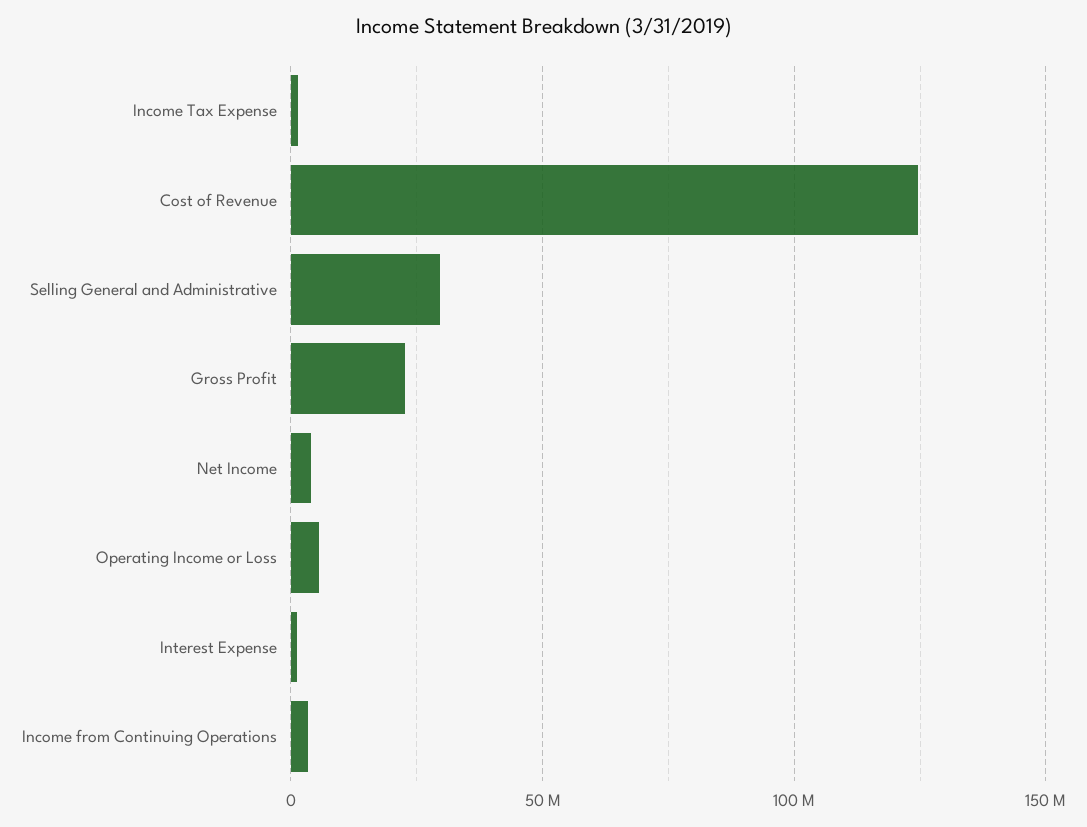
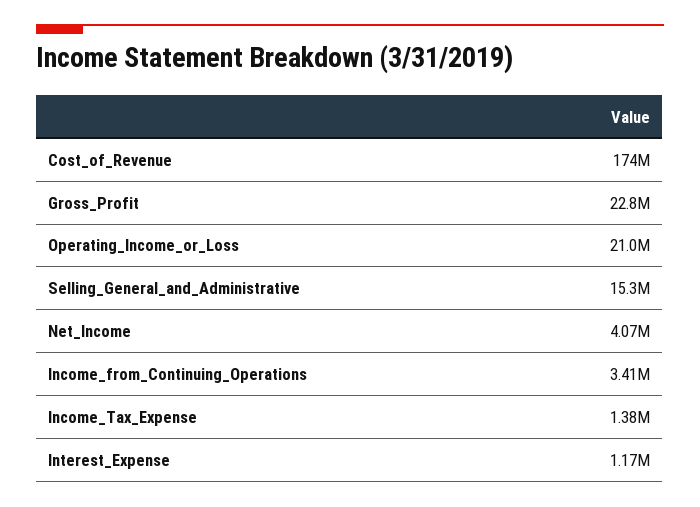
Cost of Revenue: 125000000 -> 174000000
Selling General and Administrative: 30000000 -> 15300000
Operating Income or Loss: 5000000 -> 21000000

